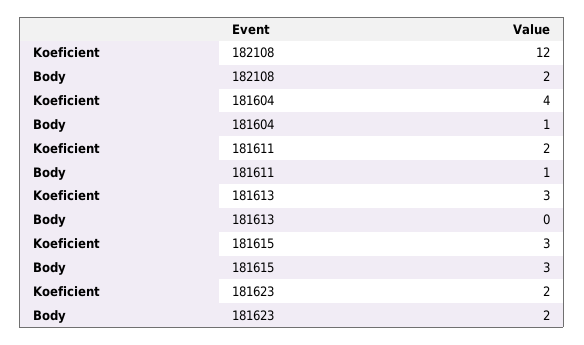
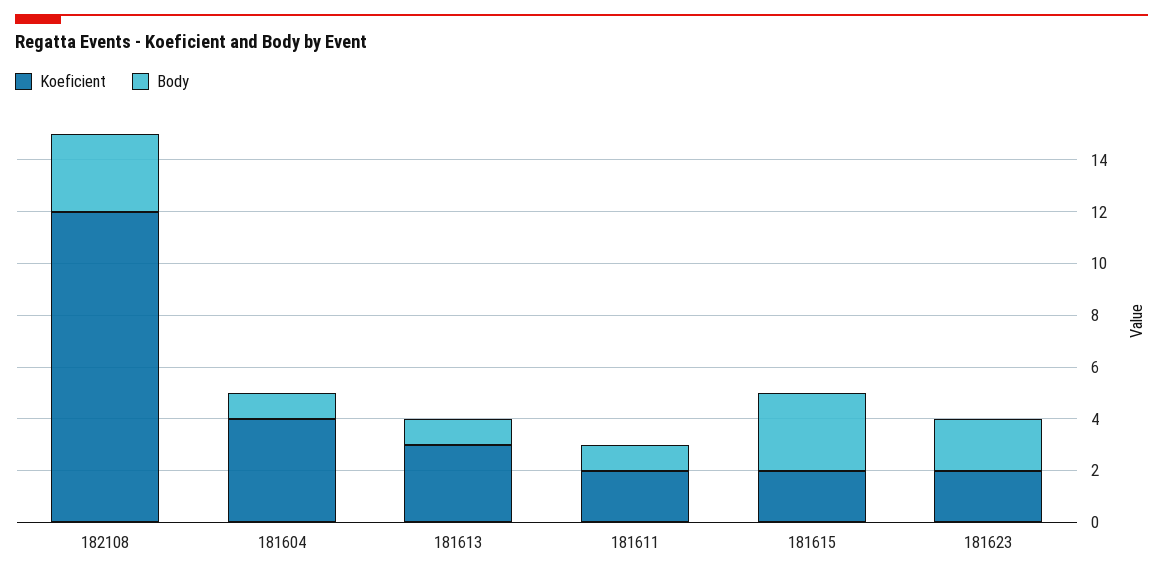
Body, 182108: 2 -> 3
Body, 181613: 0 -> 1
Koeficient, 181615: 3 -> 2

